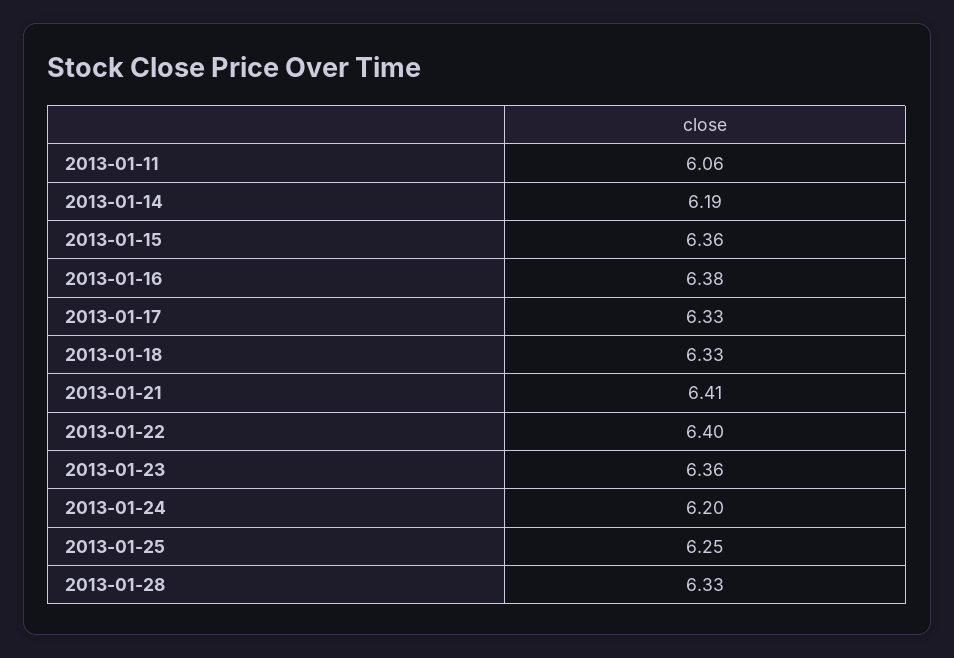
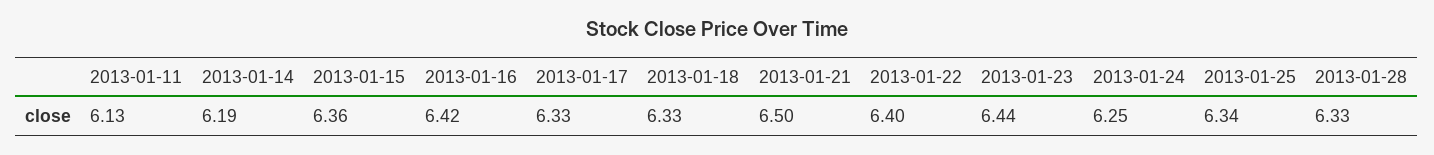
2013-01-11: 6.06 -> 6.13
2013-01-16: 6.38 -> 6.42
2013-01-21: 6.41 -> 6.5
2013-01-23: 6.36 -> 6.44
2013-01-24: 6.2 -> 6.25
2013-01-25: 6.25 -> 6.34

